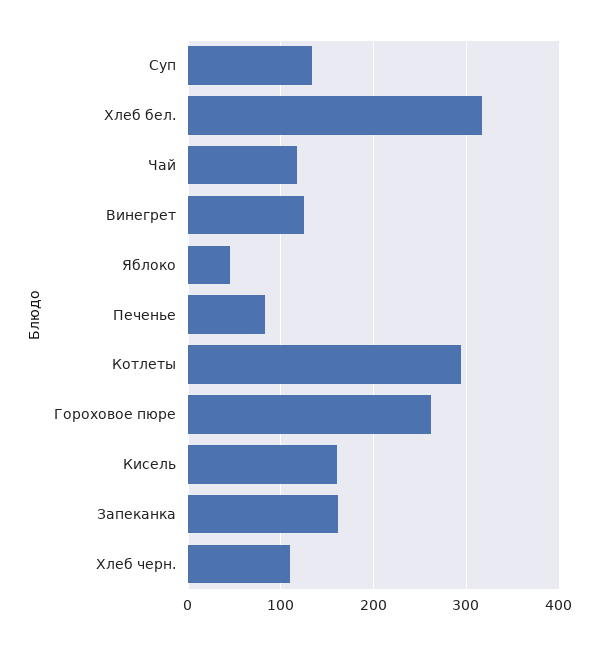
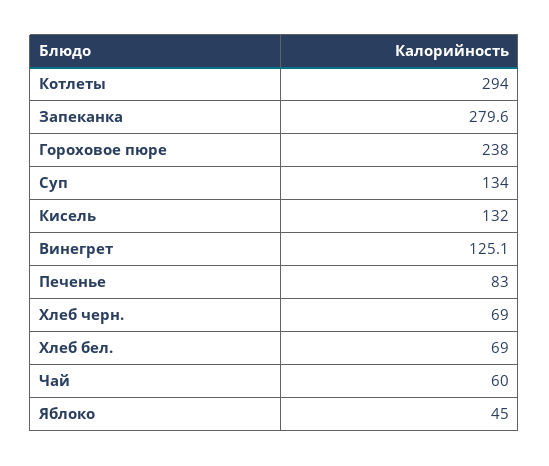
Хлеб бел.: 320 -> 69
Чай: 120 -> 60
Гороховое пюре: 260 -> 238
Кисель: 160 -> 132
Запеканка: 160 -> 279.6
Хлеб черн.: 110 -> 69

